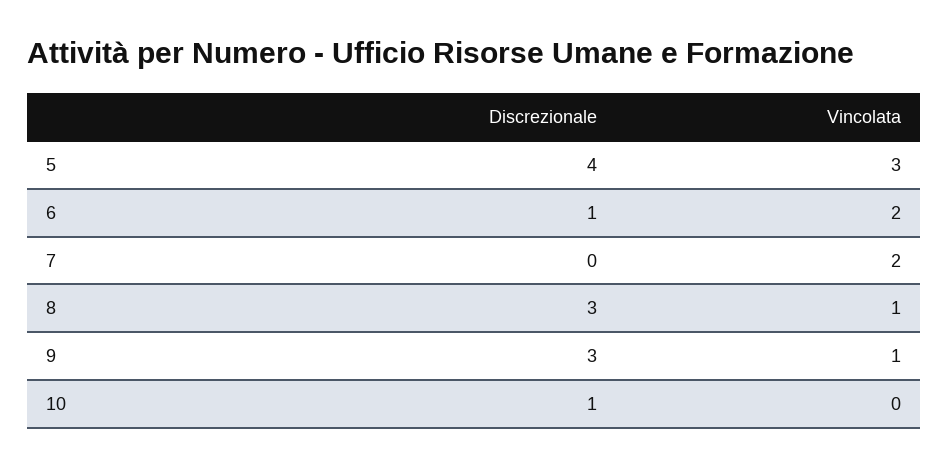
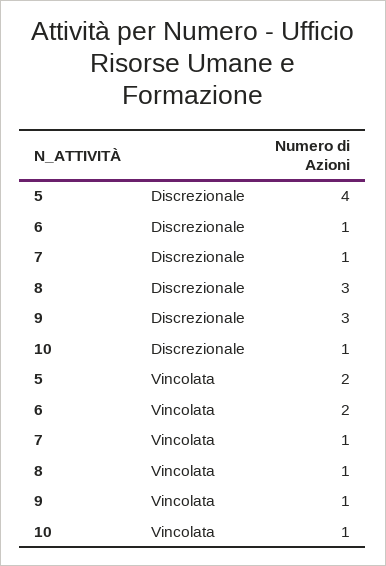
Vincolata, 5: 3 -> 2
Discrezionale, 7: 0 -> 1
Vincolata, 7: 2 -> 1
Vincolata, 10: 0 -> 1

